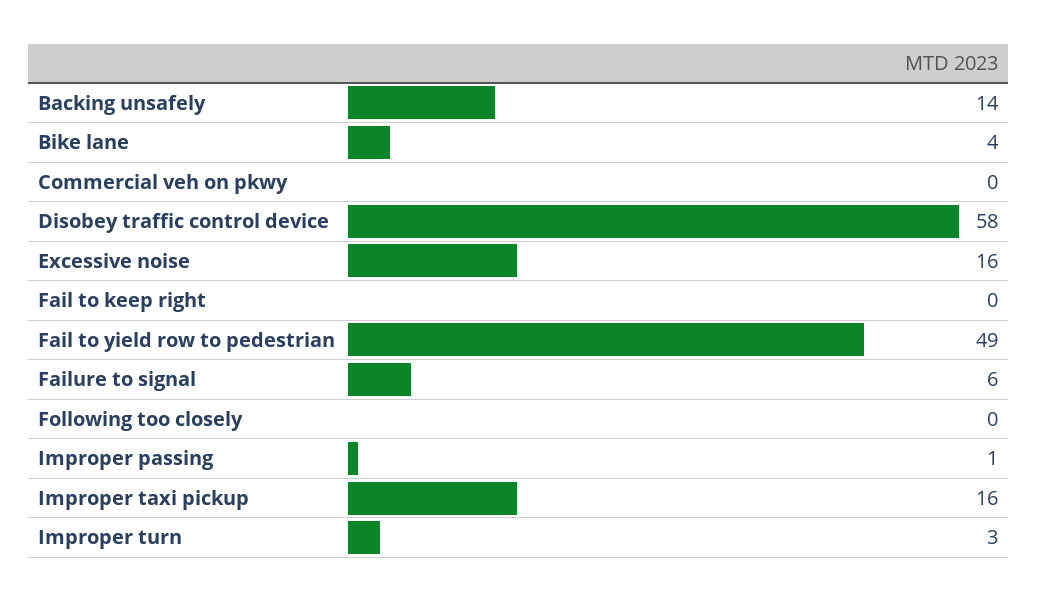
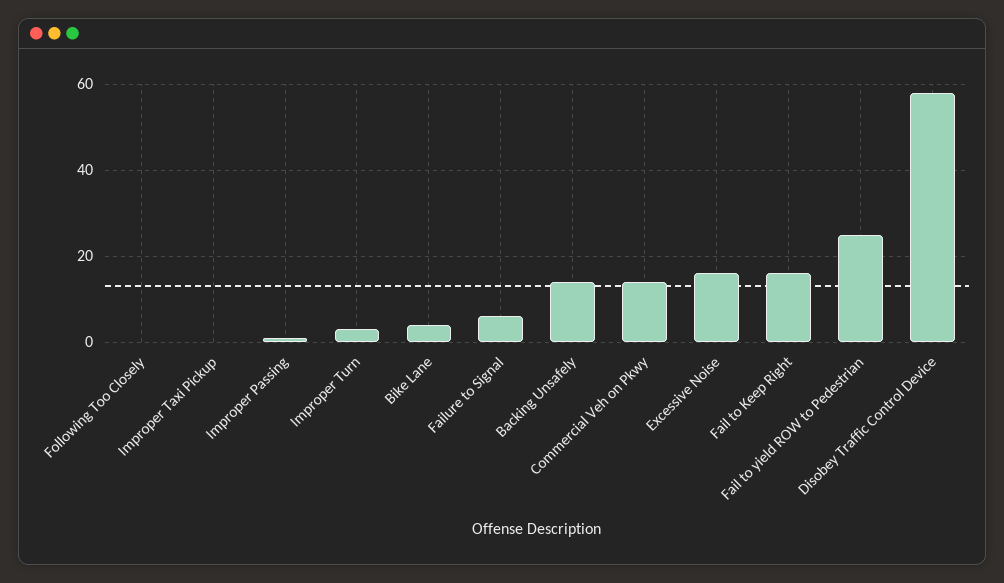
Commercial veh on pkwy: 0 -> 15
Fail to keep right: 0 -> 15
Fail to yield row to pedestrian: 49 -> 25
Improper taxi pickup: 16 -> 0

